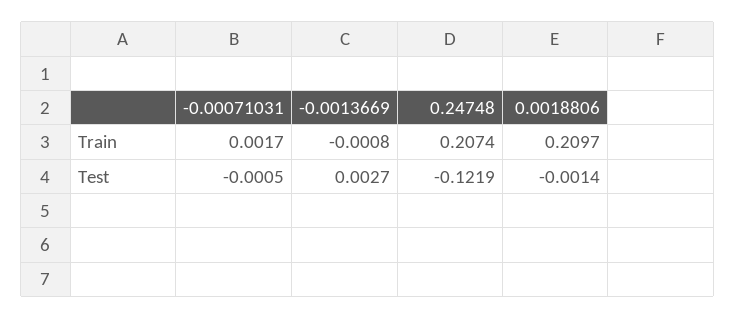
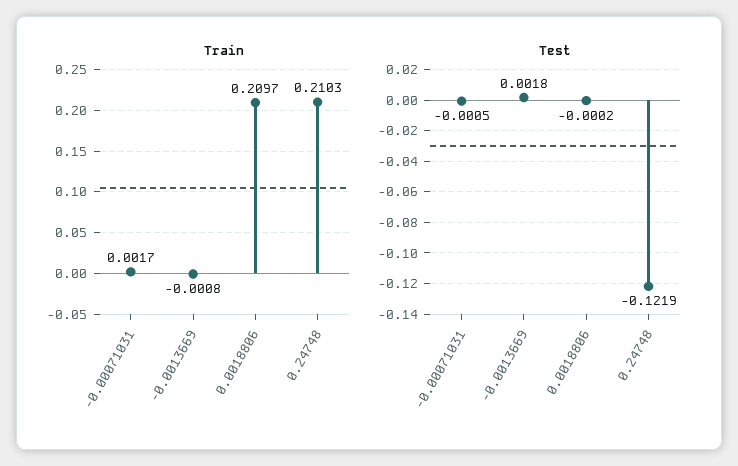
Train, 0.24748: 0.2074 -> 0.2103
Test, -0.0013669: 0.0027 -> 0.0018
Test, 0.0018806: -0.0014 -> -0.0002

